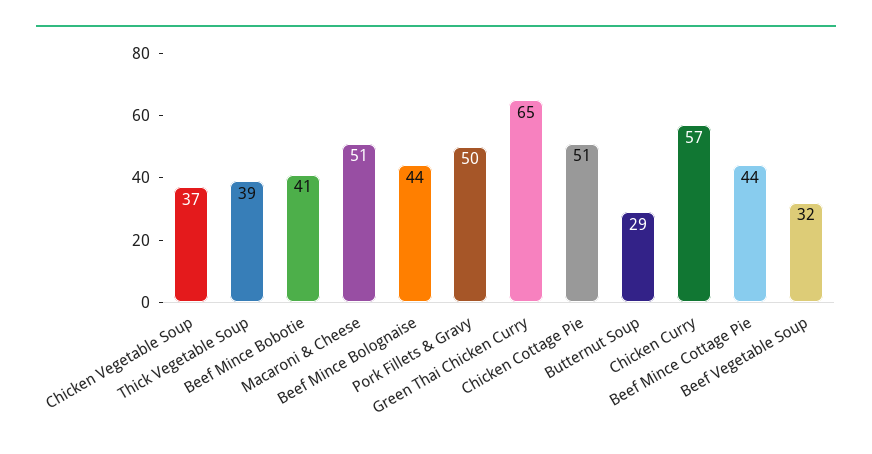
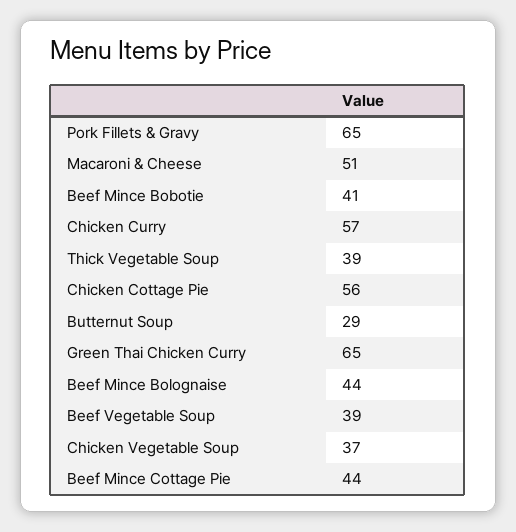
Pork Fillets & Gravy: 50 -> 65
Chicken Cottage Pie: 51 -> 56
Beef Vegetable Soup: 32 -> 39

